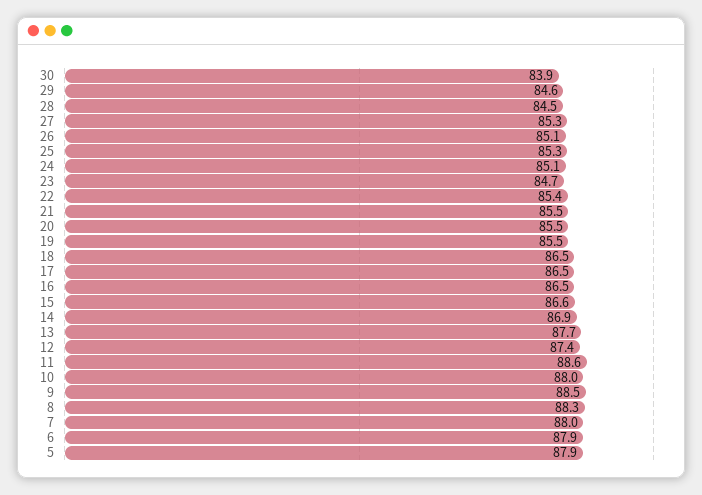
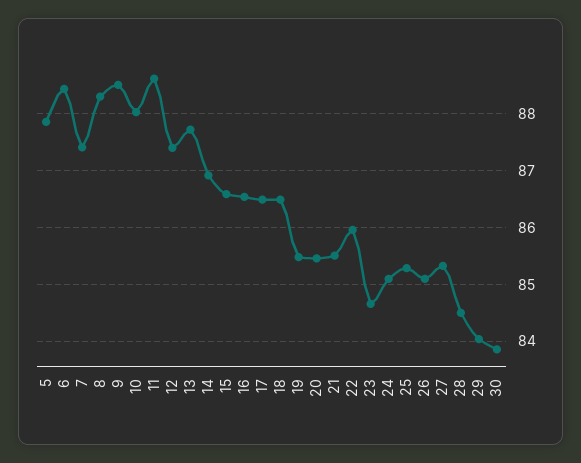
29: 84.6 -> 84
22: 85.4 -> 86
7: 88 -> 87.4
6: 87.9 -> 88.4

